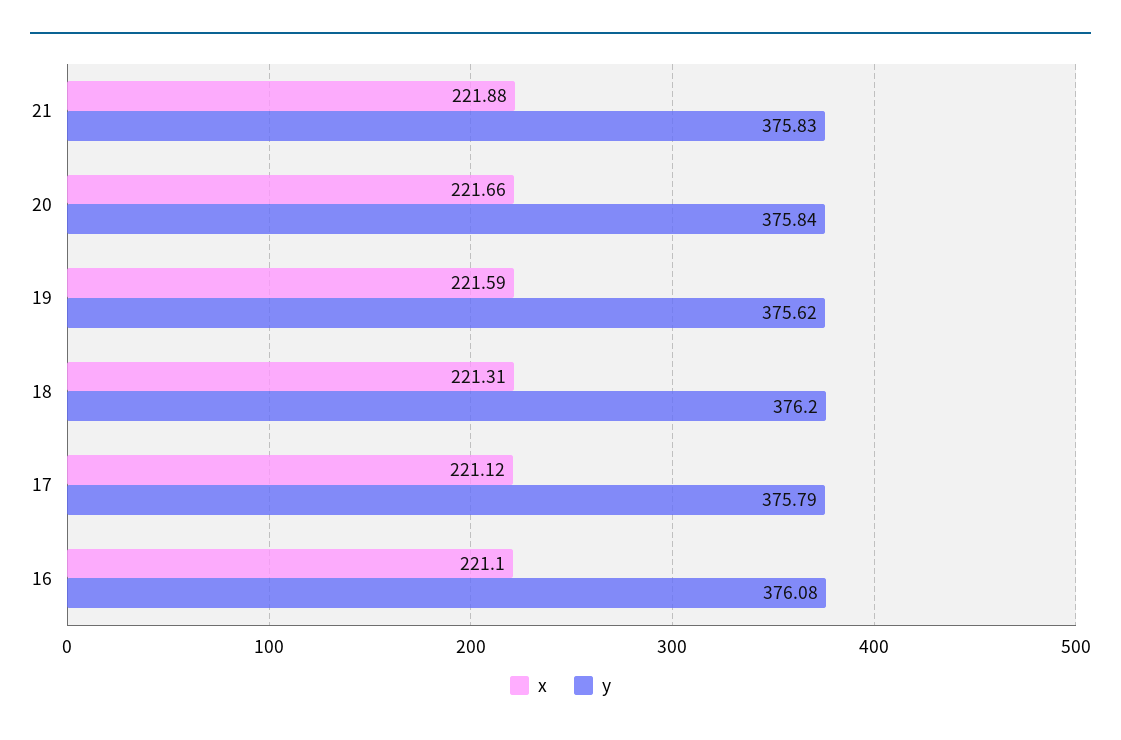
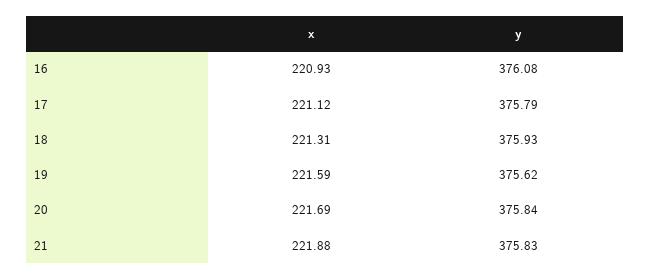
x, 20: 221.66 -> 221.69
y, 18: 376.2 -> 375.93
x, 16: 221.1 -> 220.93

